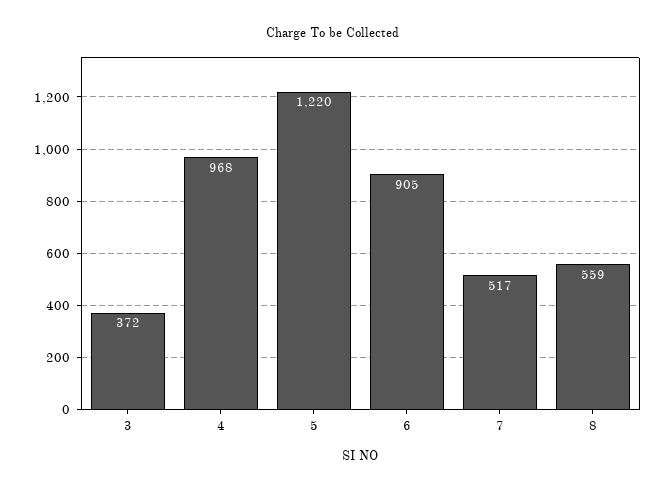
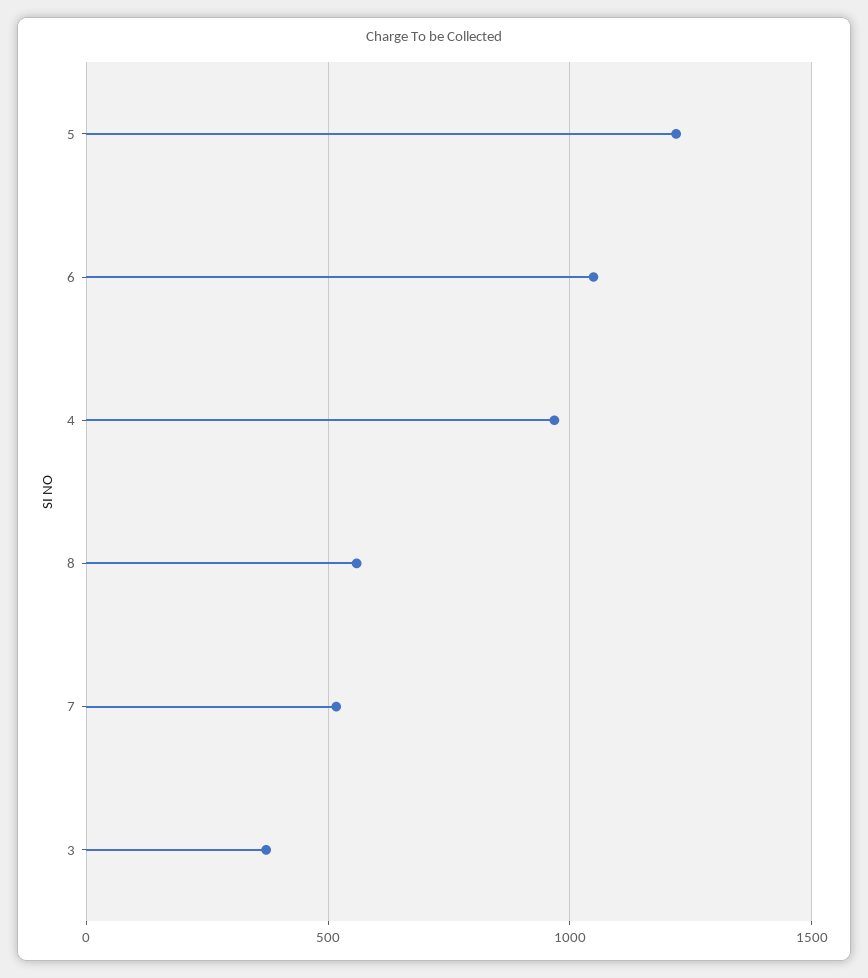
6: 905 -> 1050

